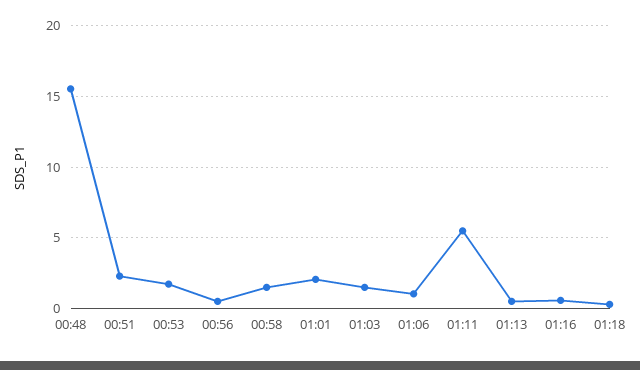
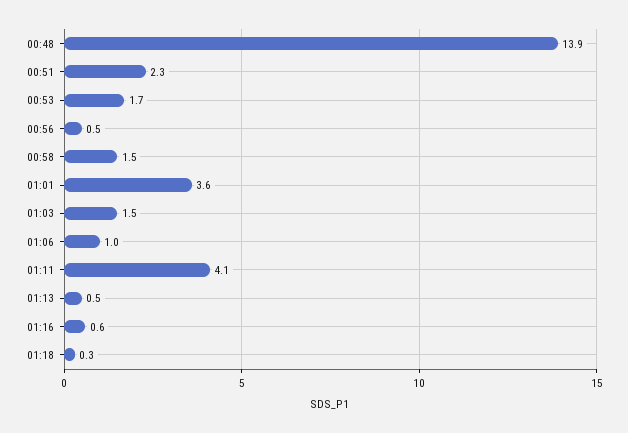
00:48: 15.5 -> 13.9
01:01: 2 -> 3.6
01:11: 5.5 -> 4.1

